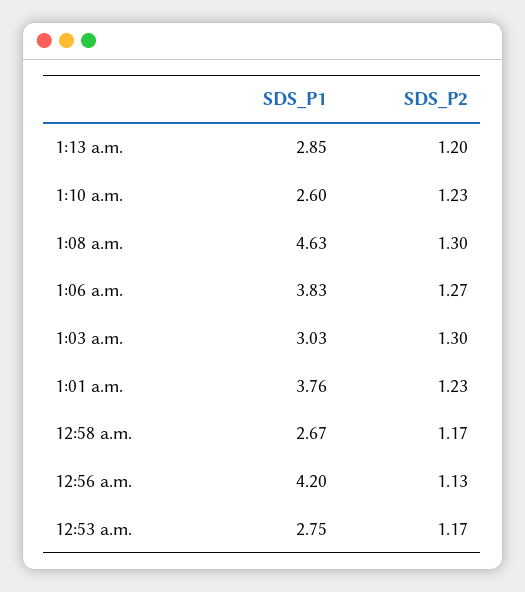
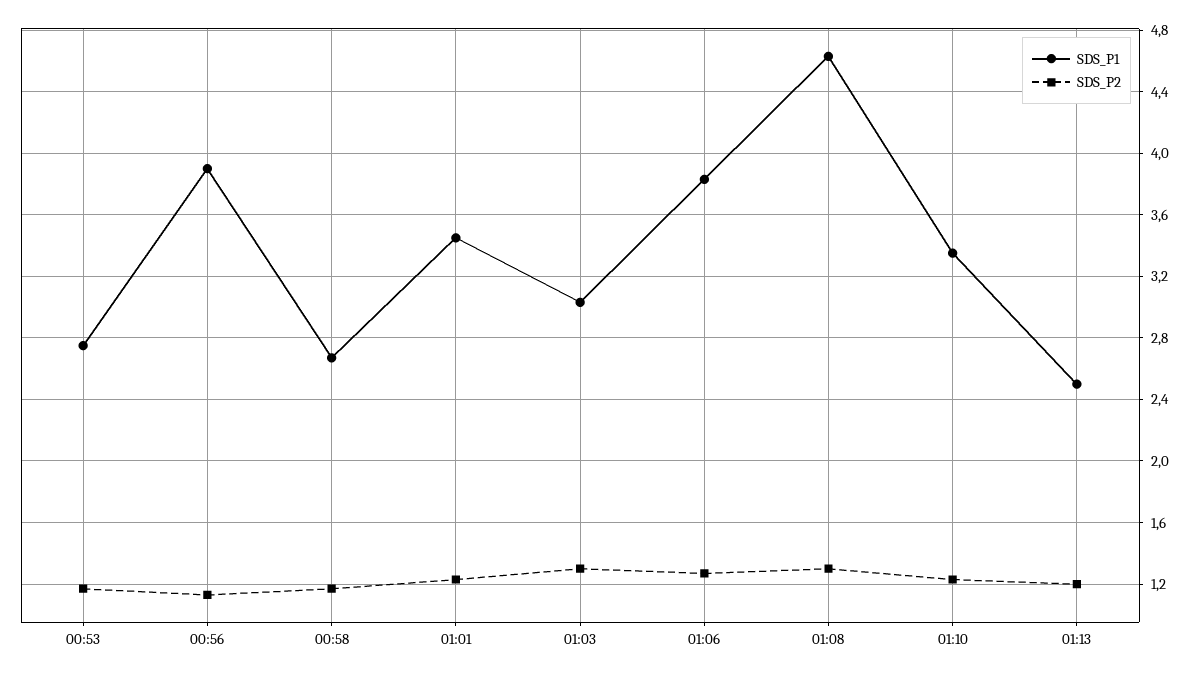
SDS_P1, 1:13 a.m.: 2.85 -> 2.5
SDS_P1, 1:10 a.m.: 2.6 -> 3.35
SDS_P1, 1:01 a.m.: 3.76 -> 3.45
SDS_P1, 12:56 a.m.: 4.2 -> 3.9

